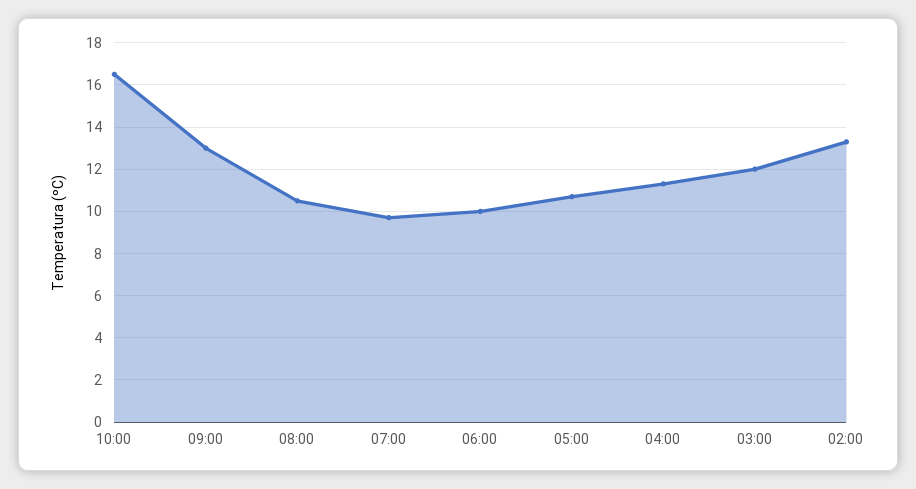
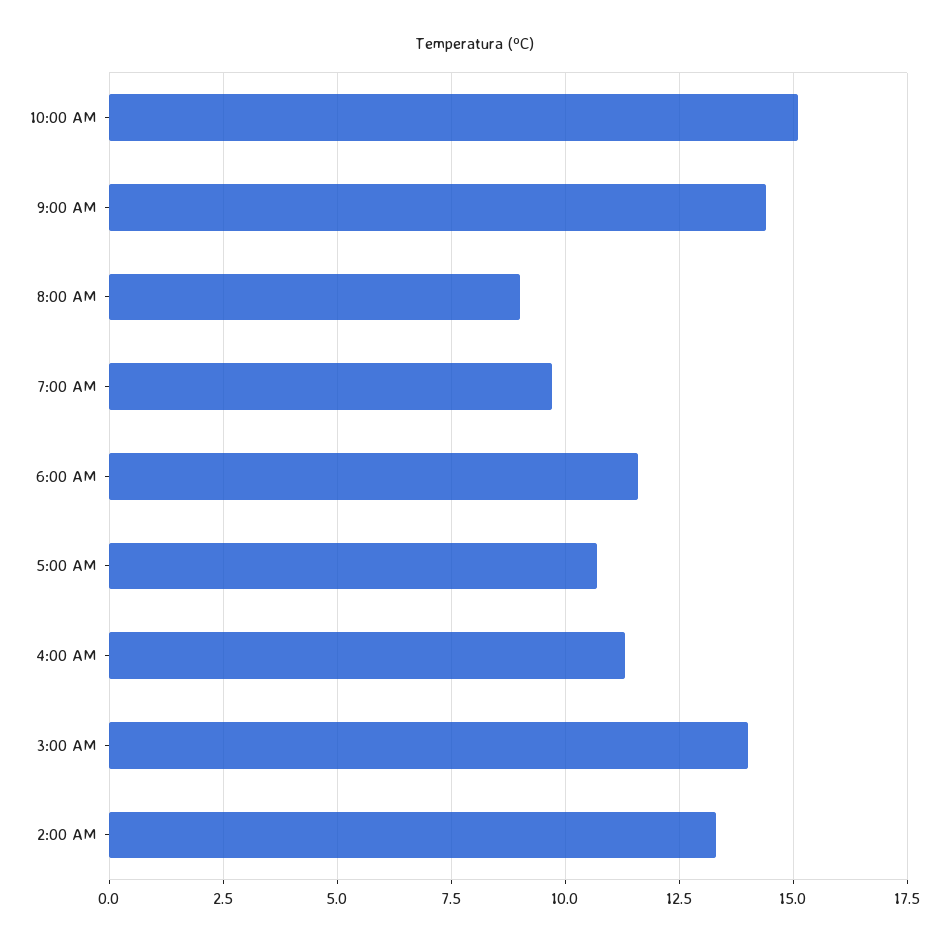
10:00: 16.5 -> 15
09:00: 13 -> 14.5
08:00: 10.5 -> 9
06:00: 10 -> 11.5
03:00: 12 -> 14

